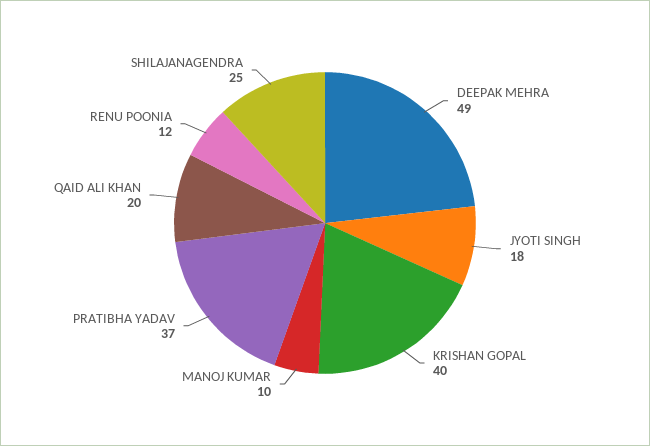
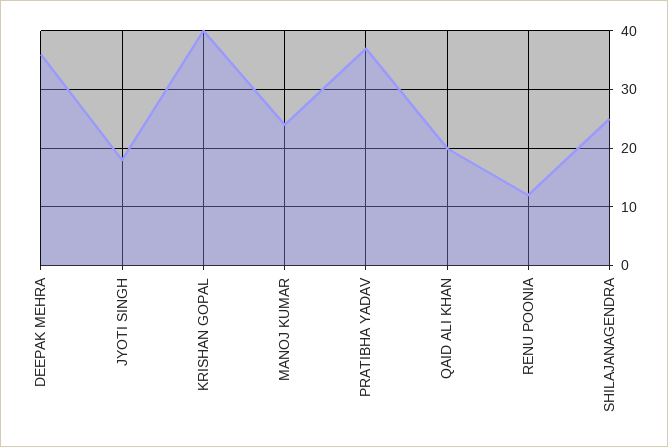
DEEPAK MEHRA: 49 -> 35
MANOJ KUMAR: 10 -> 25

